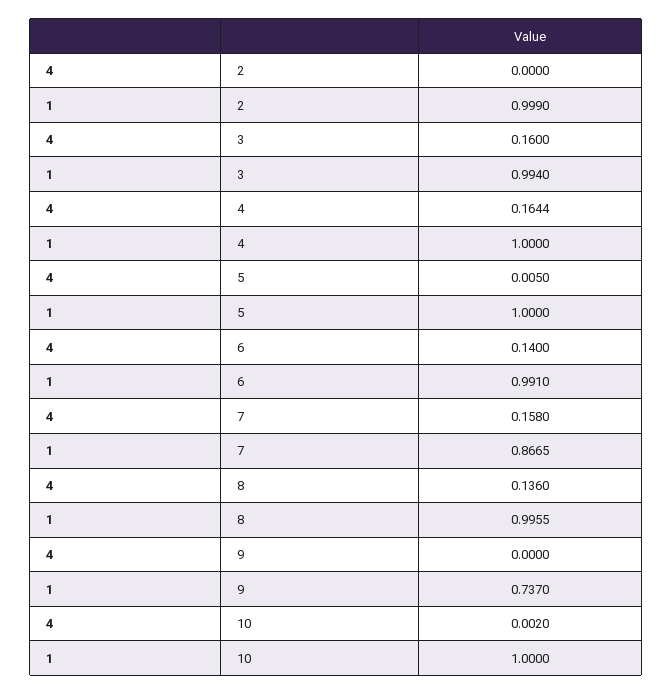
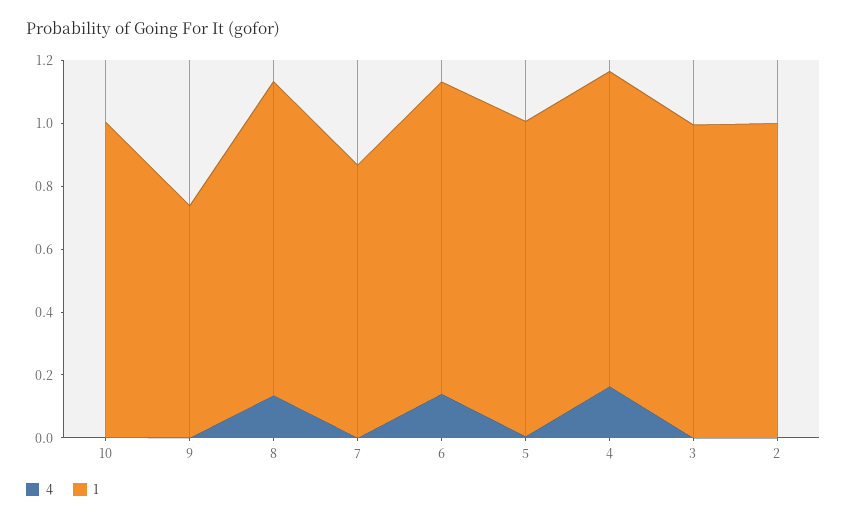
4, 3: 0.16 -> 0
4, 7: 0.158 -> 0

